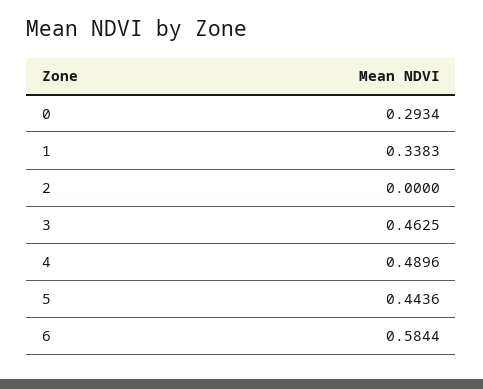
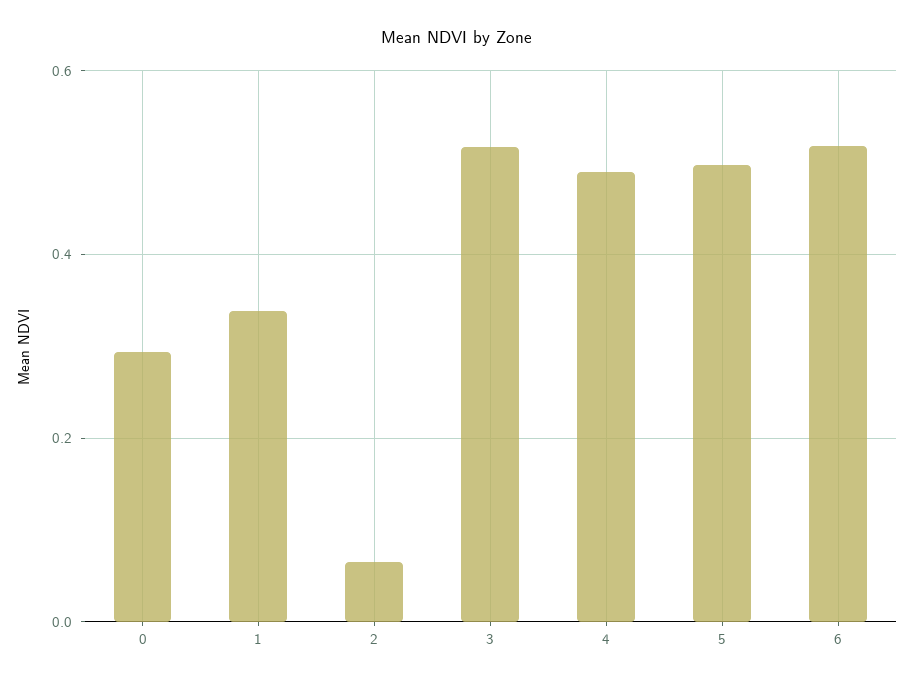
2: 0 -> 0.06
3: 0.4625 -> 0.52
5: 0.4436 -> 0.5
6: 0.5844 -> 0.52

